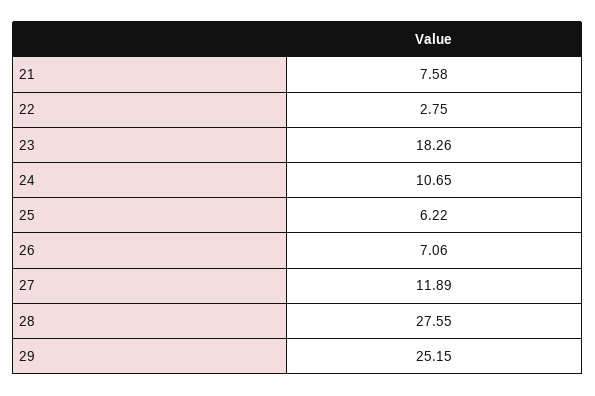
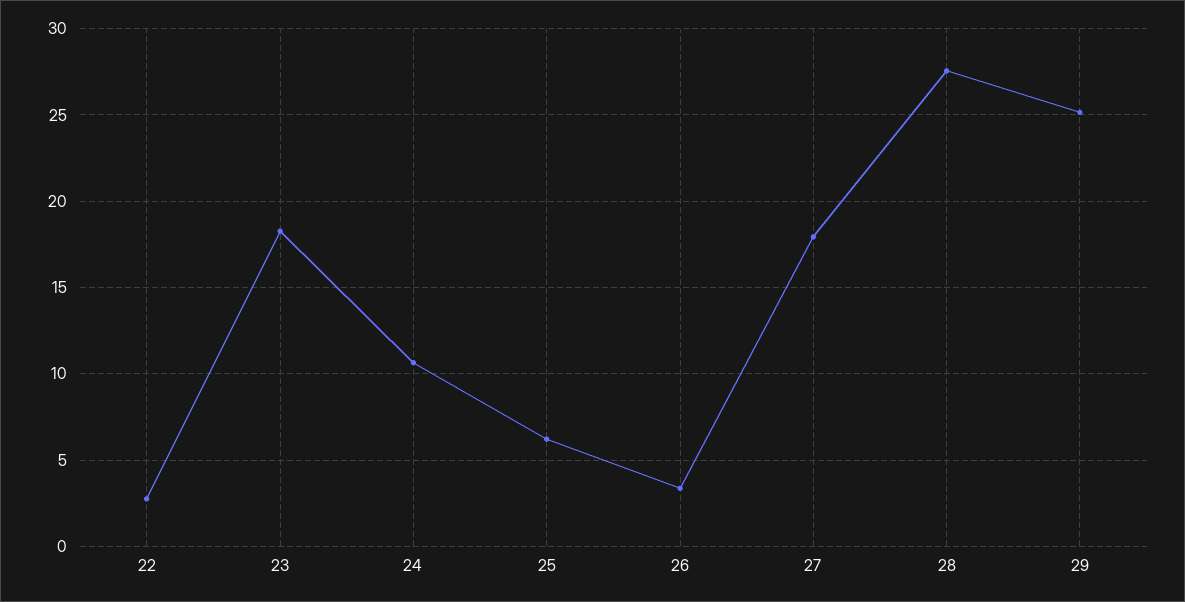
21: 7.58 -> none
26: 7.06 -> 3.5
27: 11.89 -> 18

